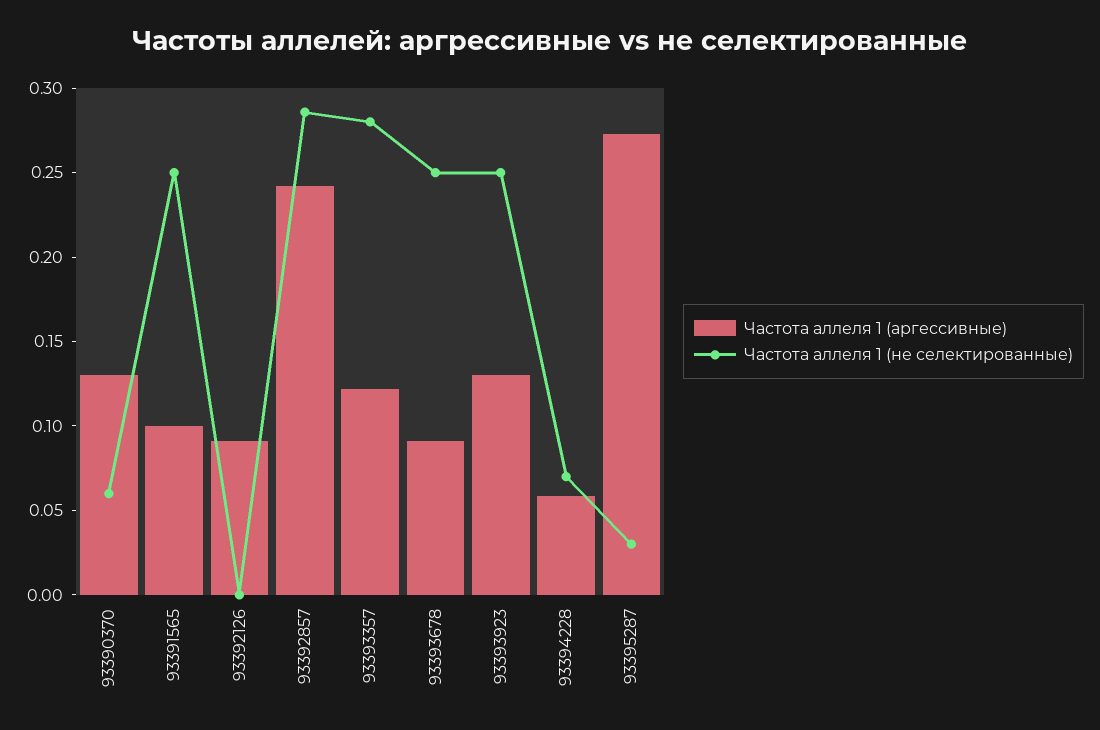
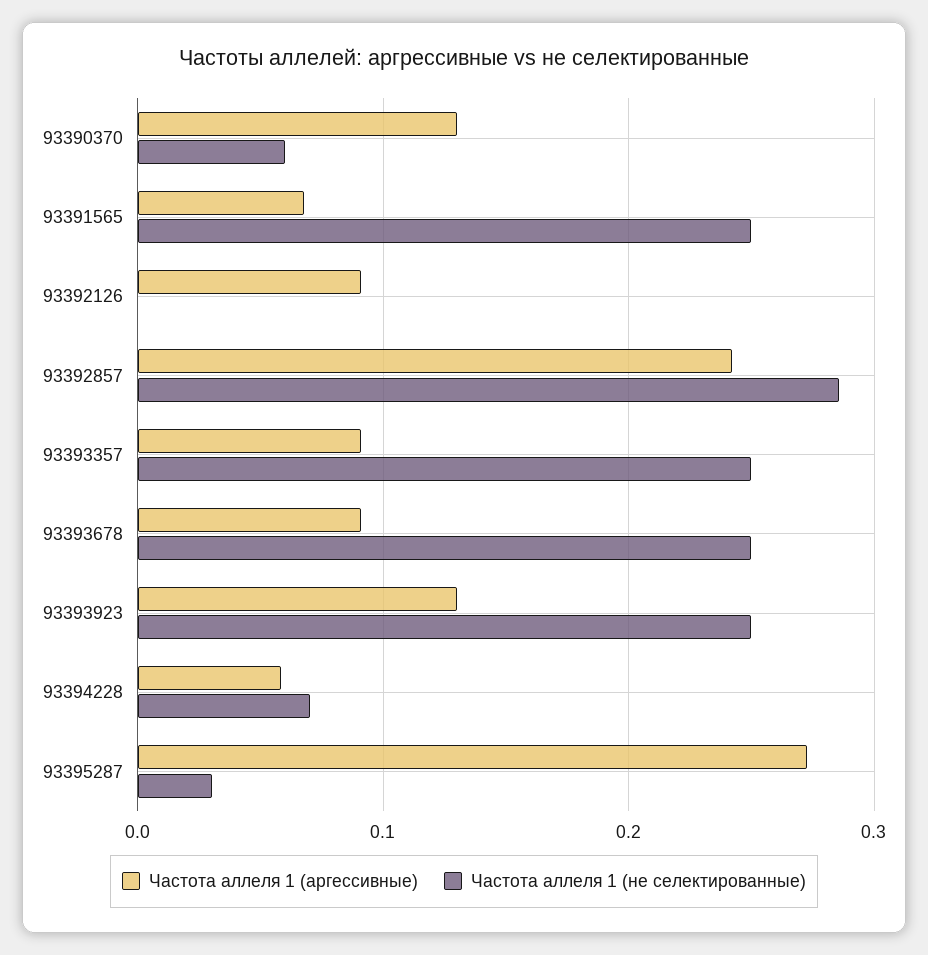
Частота аллеля 1 (аргессивные), 93391565: 0.1 -> 0.07
Частота аллеля 1 (аргессивные), 93393357: 0.12 -> 0.09
Частота аллеля 1 (не селектированные), 93393357: 0.28 -> 0.25

